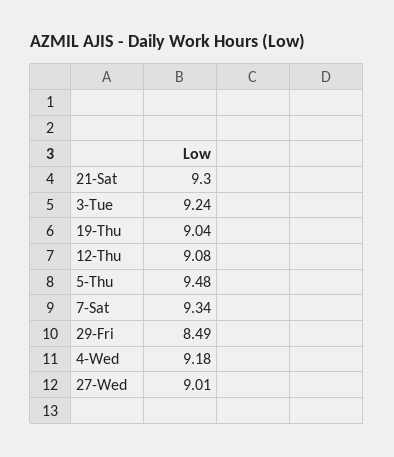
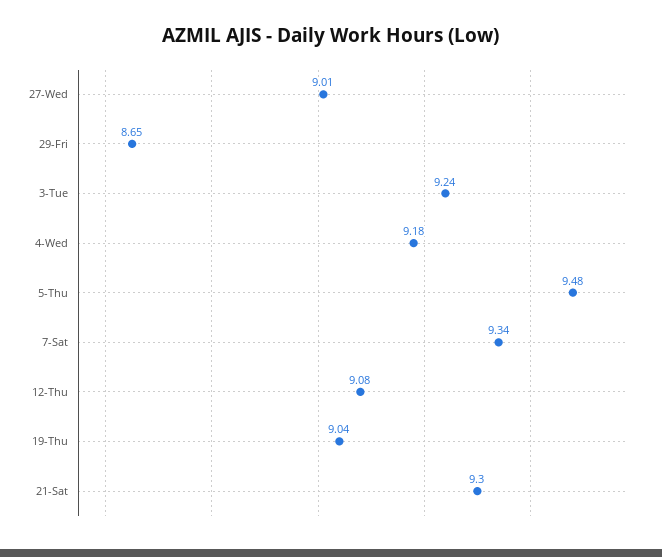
29-Fri: 8.49 -> 8.65

